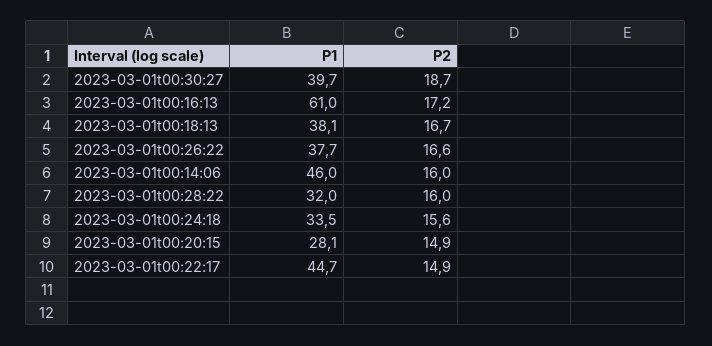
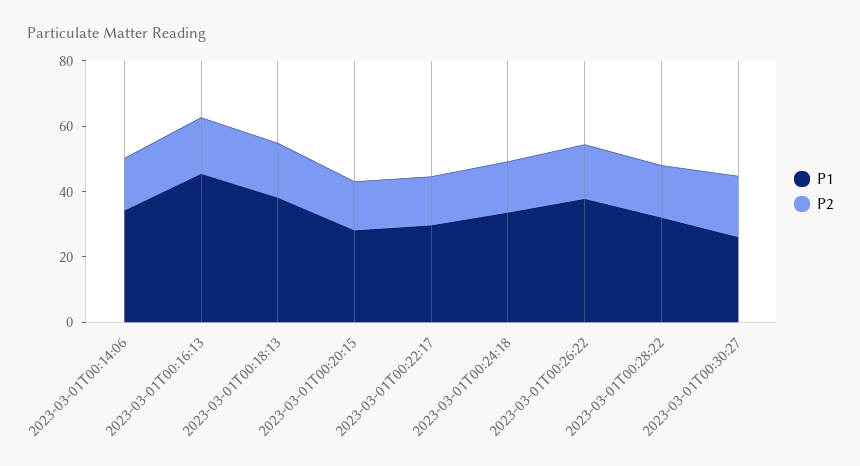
P1, 2023-03-01t00:30:27: 39.7 -> 25
P1, 2023-03-01t00:16:13: 61 -> 45
P1, 2023-03-01t00:14:06: 46 -> 35
P1, 2023-03-01t00:22:17: 44.7 -> 30

